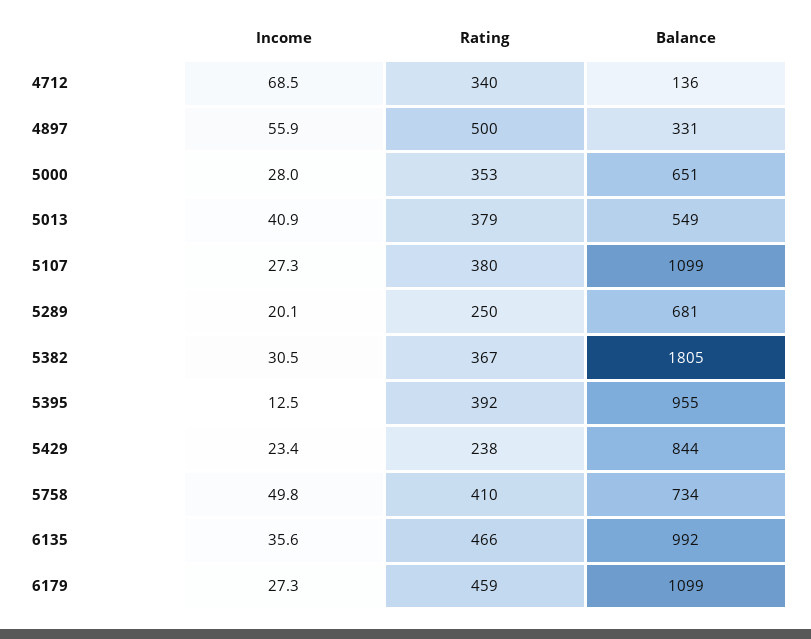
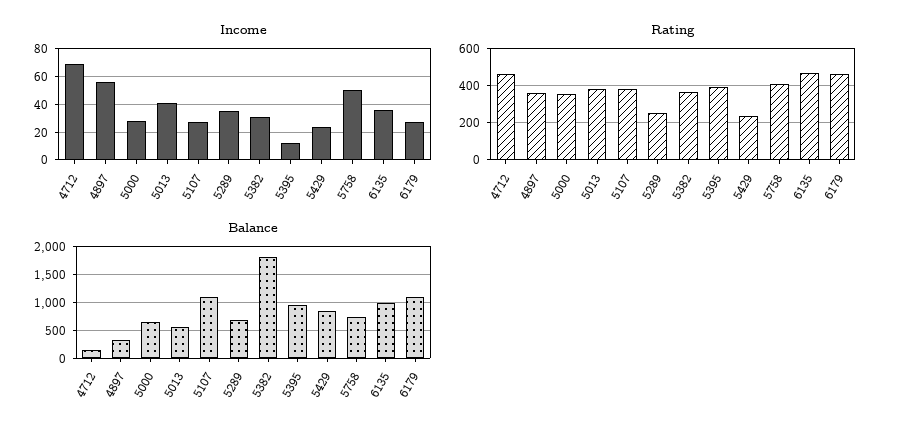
Rating, 4712: 340 -> 450
Rating, 4897: 500 -> 350
Income, 5289: 20.1 -> 35

